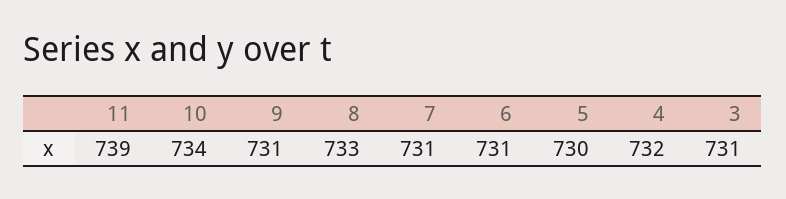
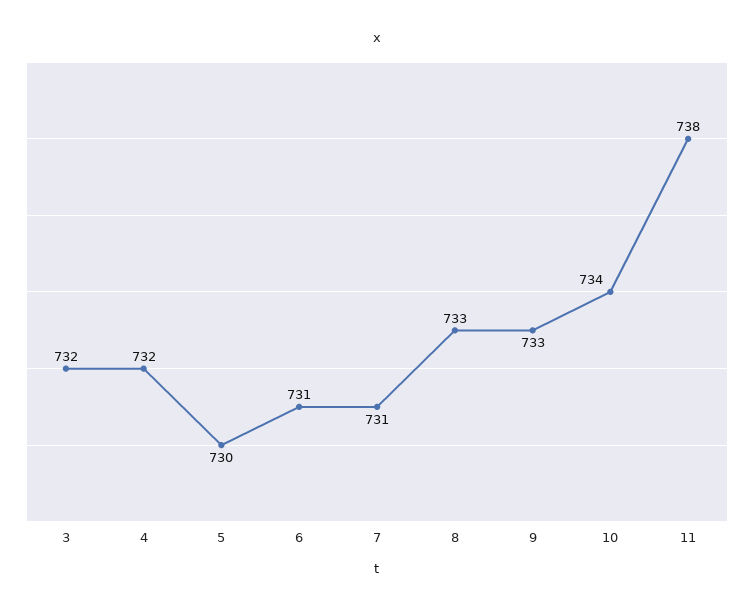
11: 739 -> 738
9: 731 -> 733
3: 731 -> 732

